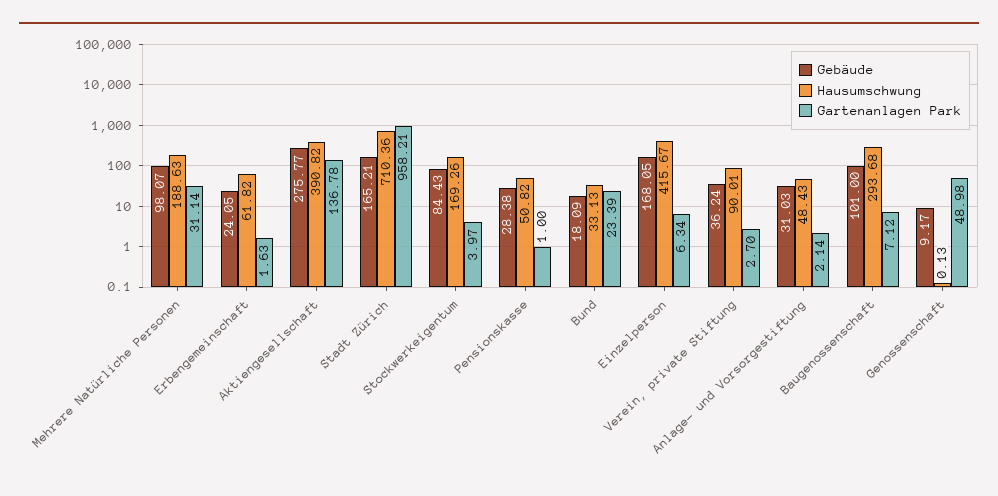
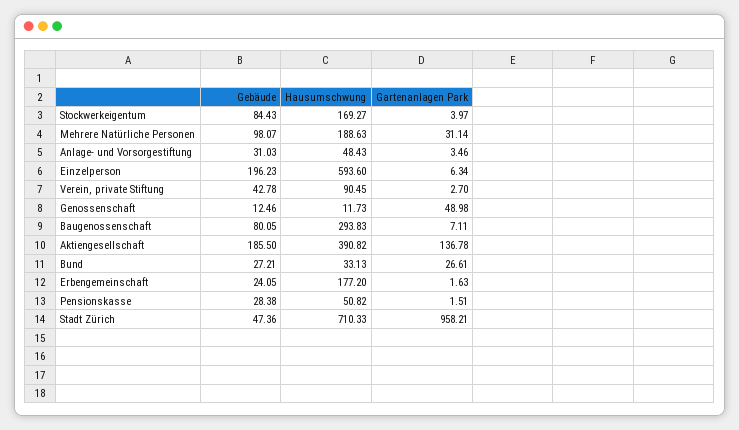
Hausumschwung, Erbengemeinschaft: 61.82 -> 177.2
Gebäude, Aktiengesellschaft: 275.77 -> 185.5
Gebäude, Stadt Zürich: 165.21 -> 47.36
Hausumschwung, Stadt Zürich: 710.36 -> 710.33
Hausumschwung, Stockwerkeigentum: 169.26 -> 169.27
Gartenanlagen Park, Pensionskasse: 1 -> 1.51
Gebäude, Bund: 18.09 -> 27.21
Gartenanlagen Park, Bund: 23.39 -> 26.61
Gebäude, Einzelperson: 168.05 -> 196.23
Hausumschwung, Einzelperson: 415.67 -> 593.6
Gebäude, Verein, private Stiftung: 36.24 -> 42.78
Hausumschwung, Verein, private Stiftung: 90.01 -> 90.45
Gartenanlagen Park, Anlage- und Vorsorgestiftung: 2.14 -> 3.46
Gebäude, Baugenossenschaft: 101 -> 80.05
Hausumschwung, Baugenossenschaft: 293.68 -> 293.83
Gartenanlagen Park, Baugenossenschaft: 7.12 -> 7.11
Gebäude, Genossenschaft: 9.17 -> 12.46
Hausumschwung, Genossenschaft: 0.13 -> 11.73

